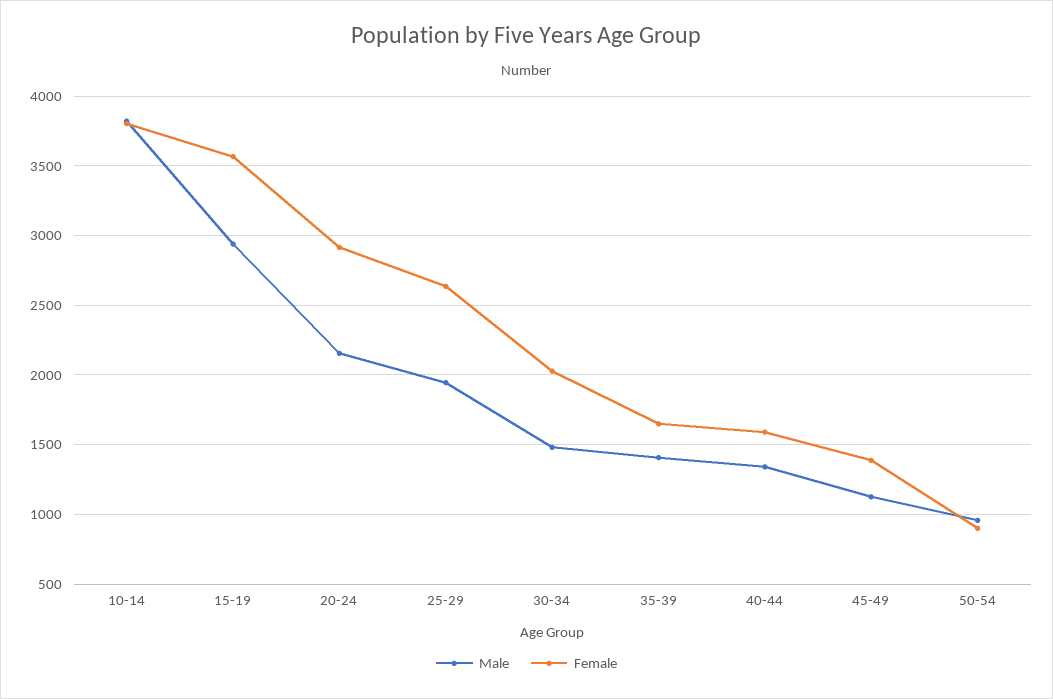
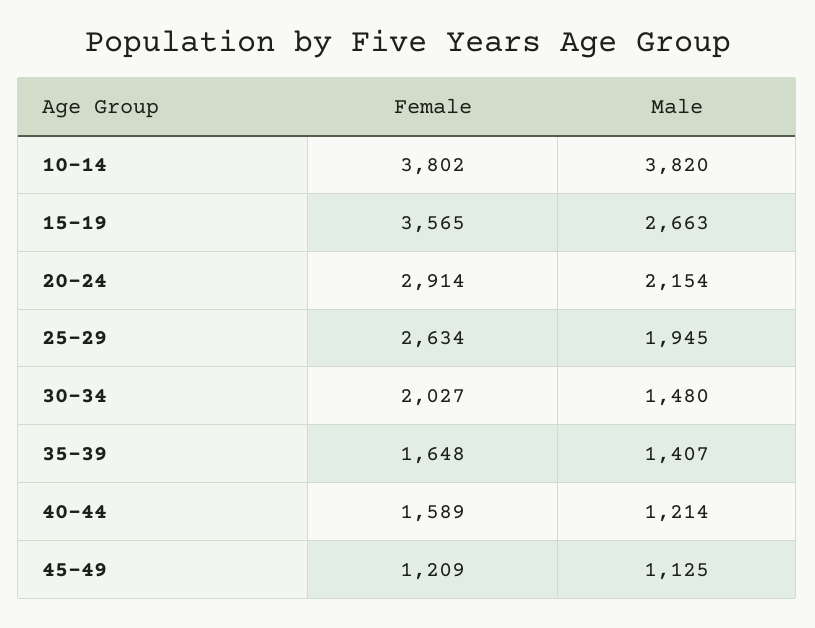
Male, 15-19: 2950 -> 2663
Male, 40-44: 1350 -> 1214
Female, 45-49: 1400 -> 1209
Male, 50-54: 950 -> none
Female, 50-54: 900 -> none

